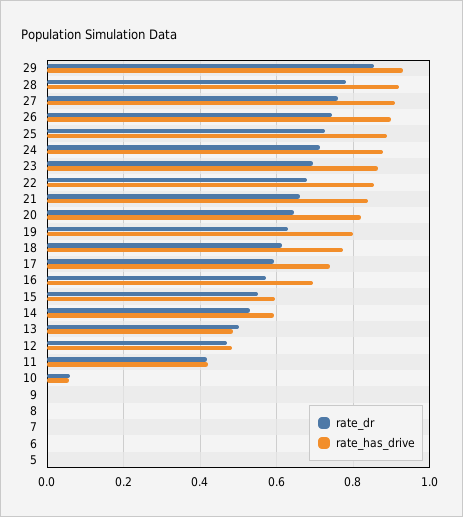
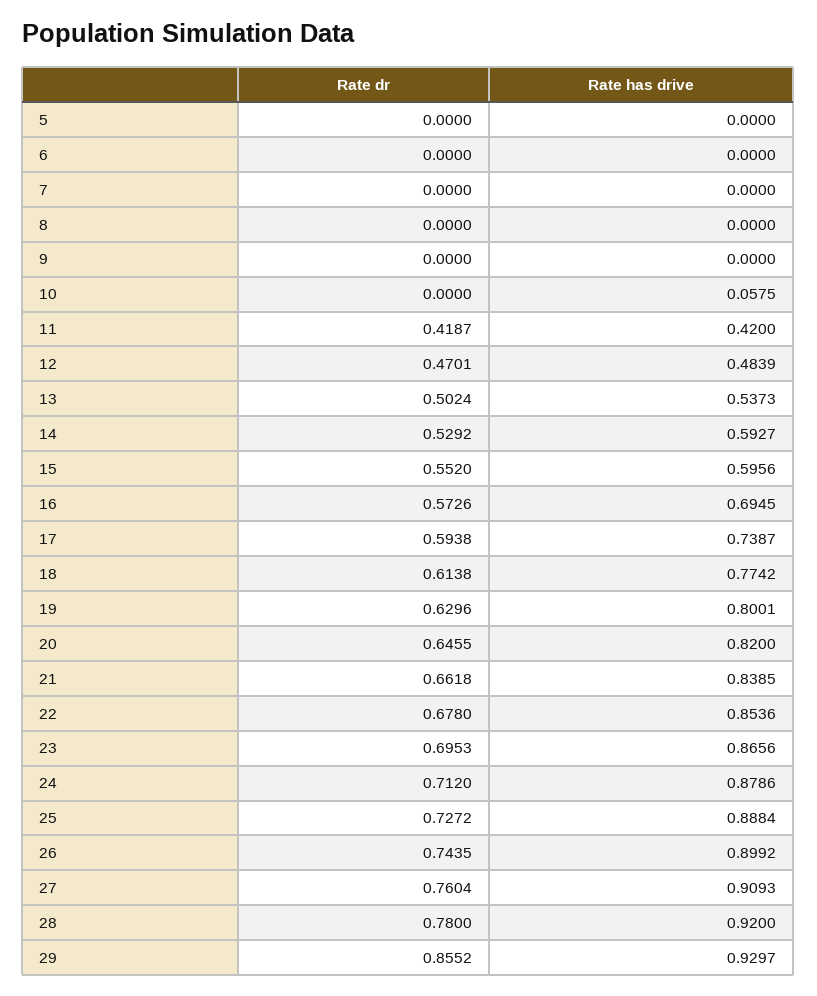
rate_has_drive, 13: 0.48 -> 0.5373
rate_dr, 10: 0.06 -> 0

